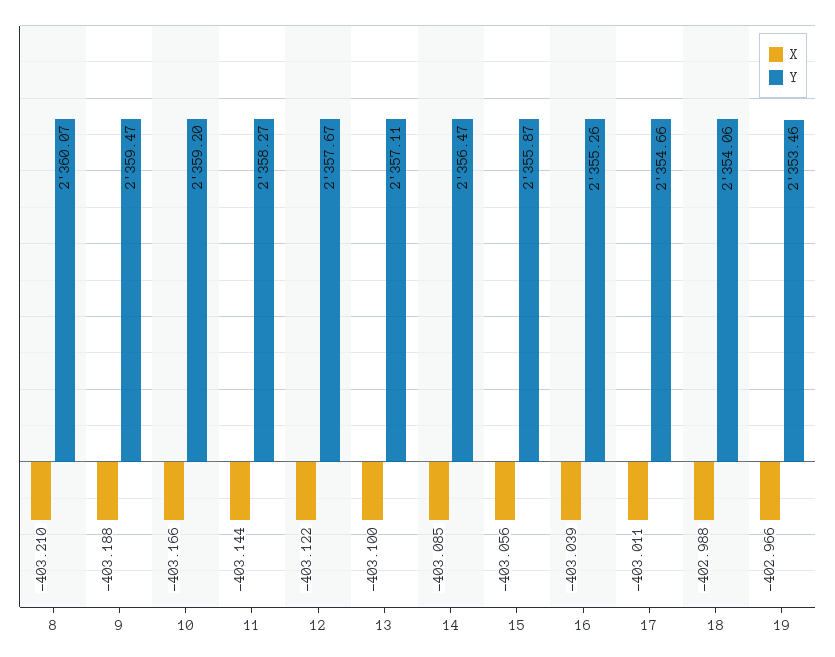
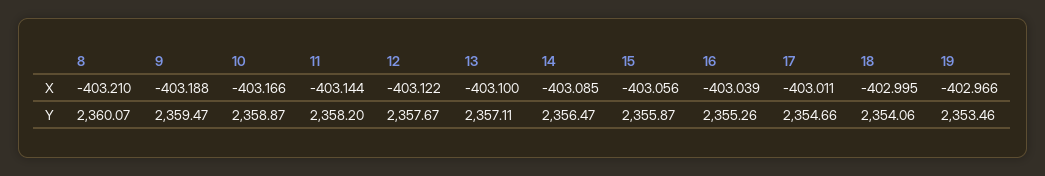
Y, 10: 2359.2 -> 2358.87
Y, 11: 2358.27 -> 2358.2
X, 18: -402.988 -> -402.995

